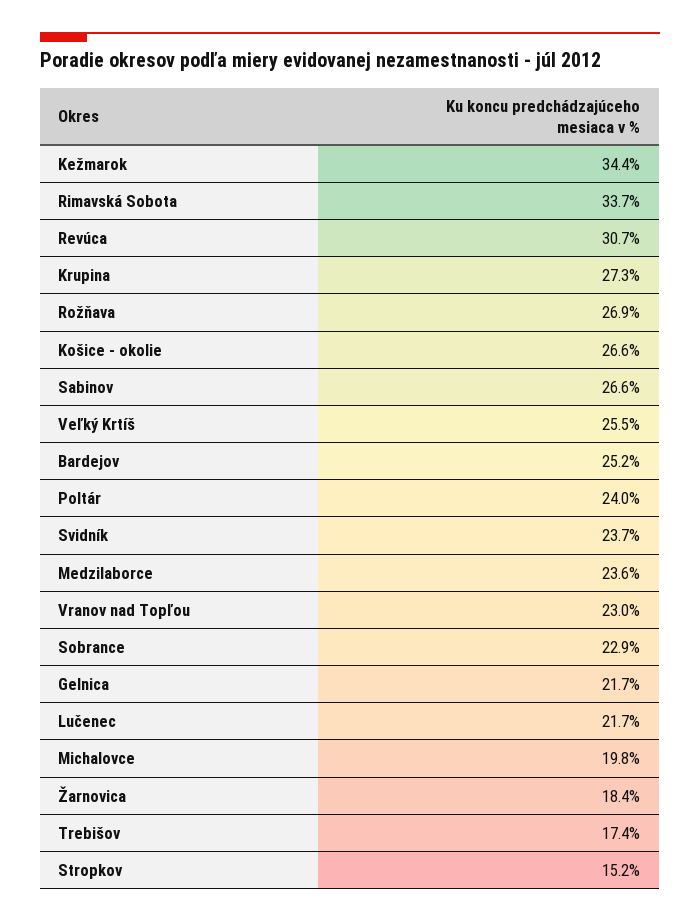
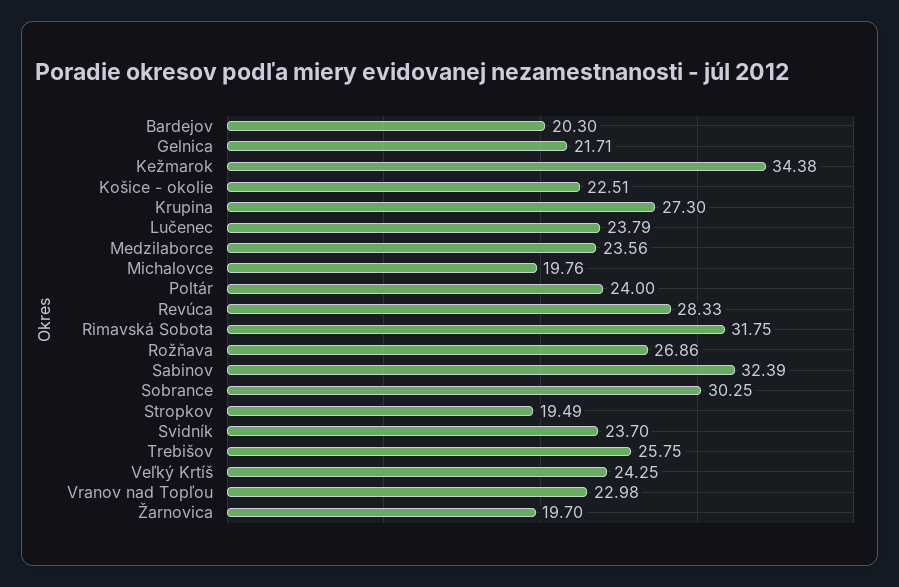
Rimavská Sobota: 33.7 -> 31.75
Revúca: 30.7 -> 28.33
Košice - okolie: 26.6 -> 22.51
Sabinov: 26.6 -> 32.39
Veľký Krtíš: 25.5 -> 24.25
Bardejov: 25.2 -> 20.3
Sobrance: 22.9 -> 30.25
Lučenec: 21.7 -> 23.79
Žarnovica: 18.4 -> 19.7
Trebišov: 17.4 -> 25.75
Stropkov: 15.2 -> 19.49

